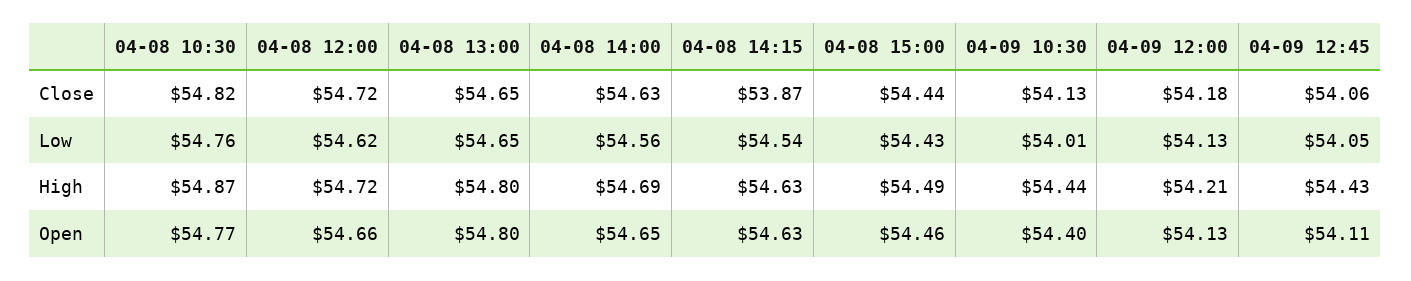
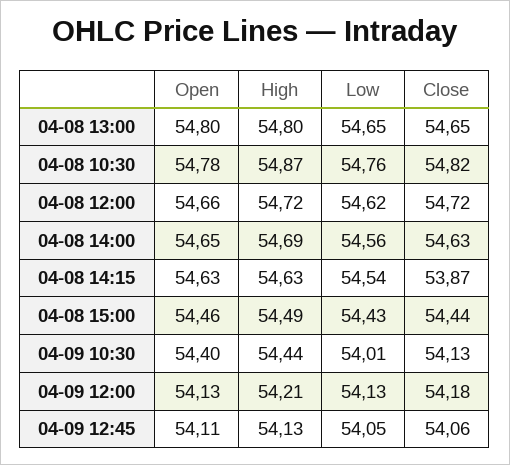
04-09 12:45, High: 54.43 -> 54.13
04-08 10:30, Open: 54.77 -> 54.78

